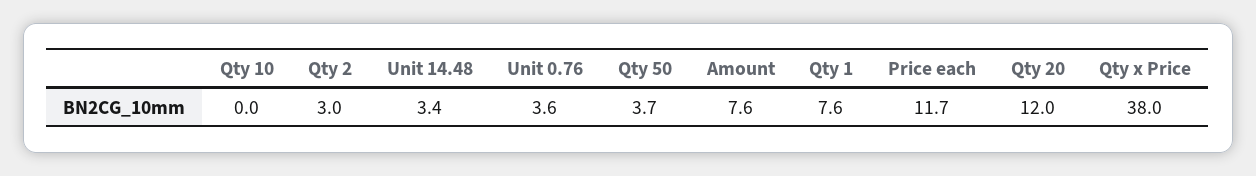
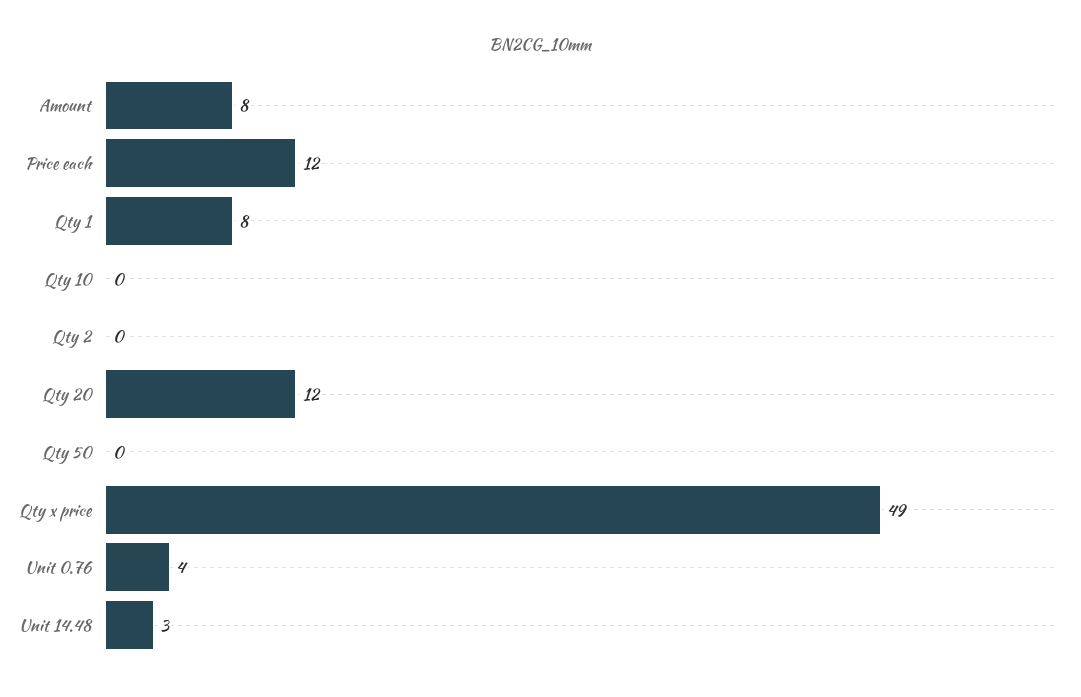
Qty 2: 3 -> 0
Qty 50: 3.7 -> 0
Qty x Price: 38 -> 49

